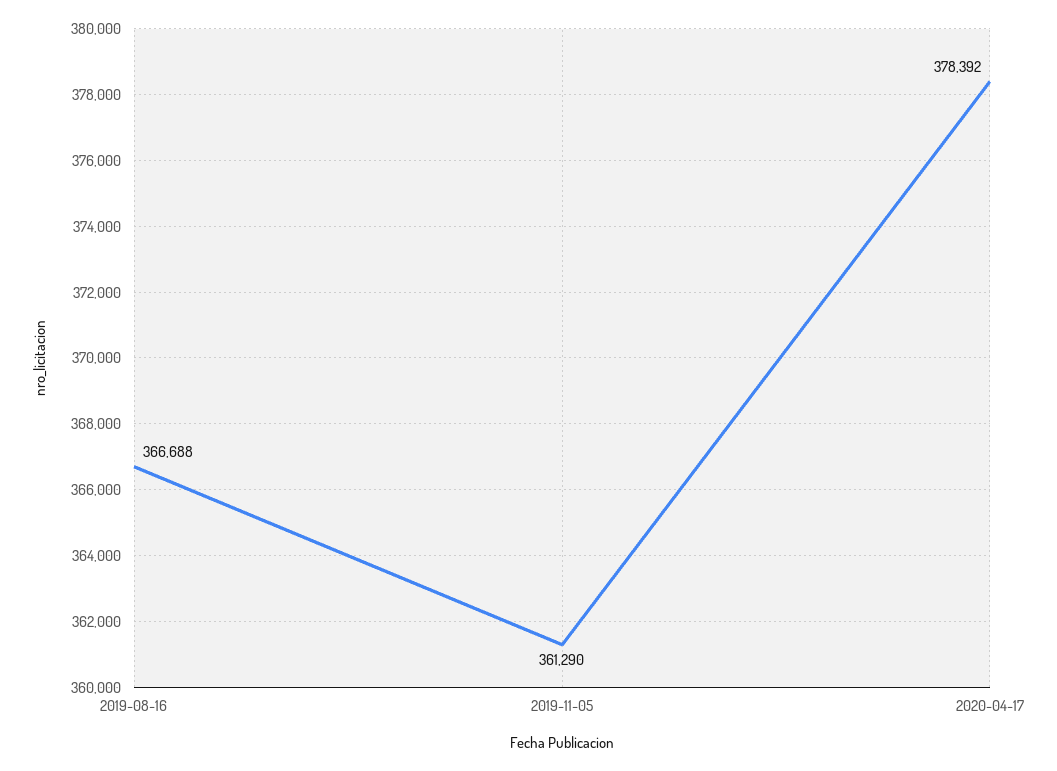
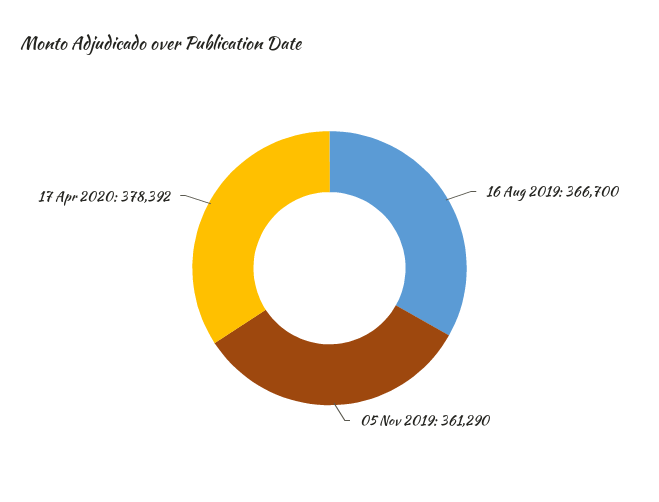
2019-08-16: 366688 -> 366700

